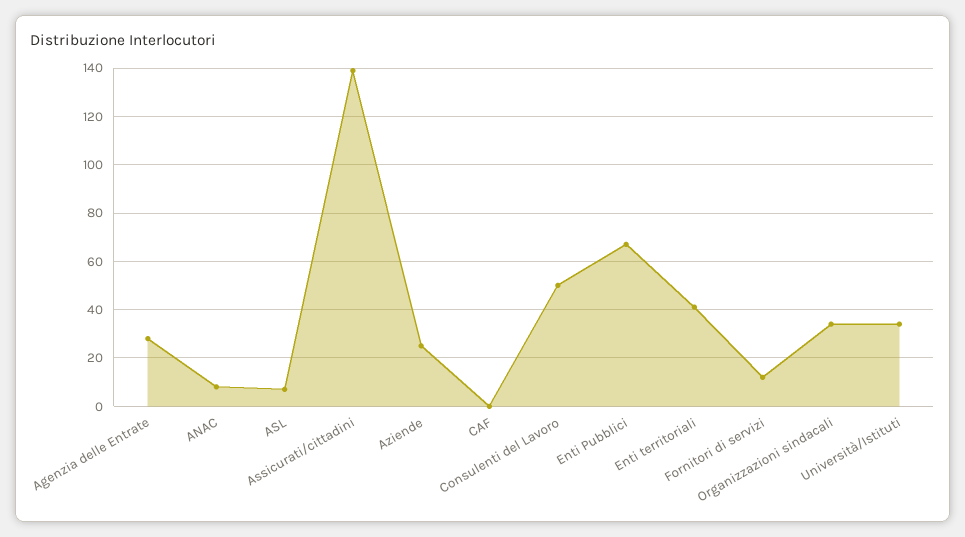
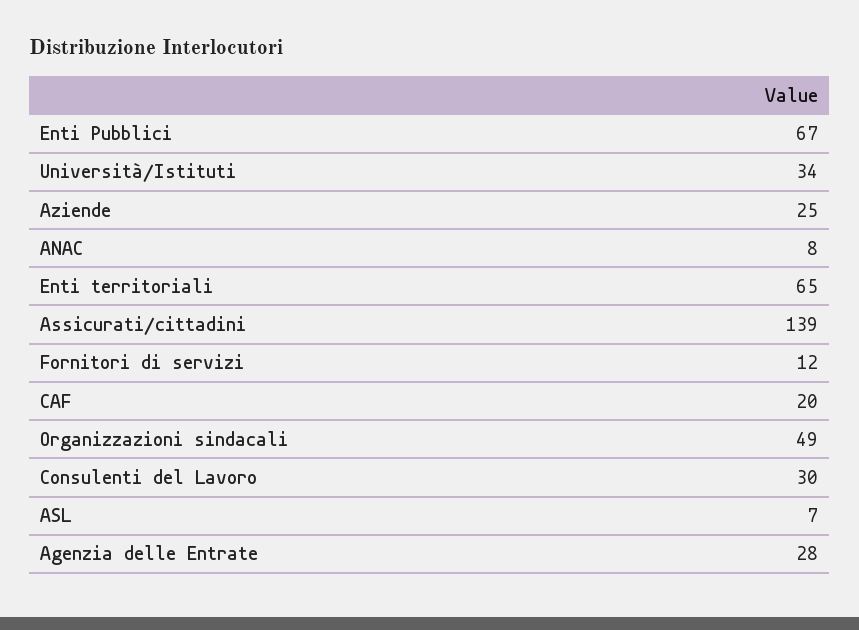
CAF: 0 -> 20
Consulenti del Lavoro: 50 -> 30
Enti territoriali: 40 -> 65
Organizzazioni sindacali: 35 -> 49

